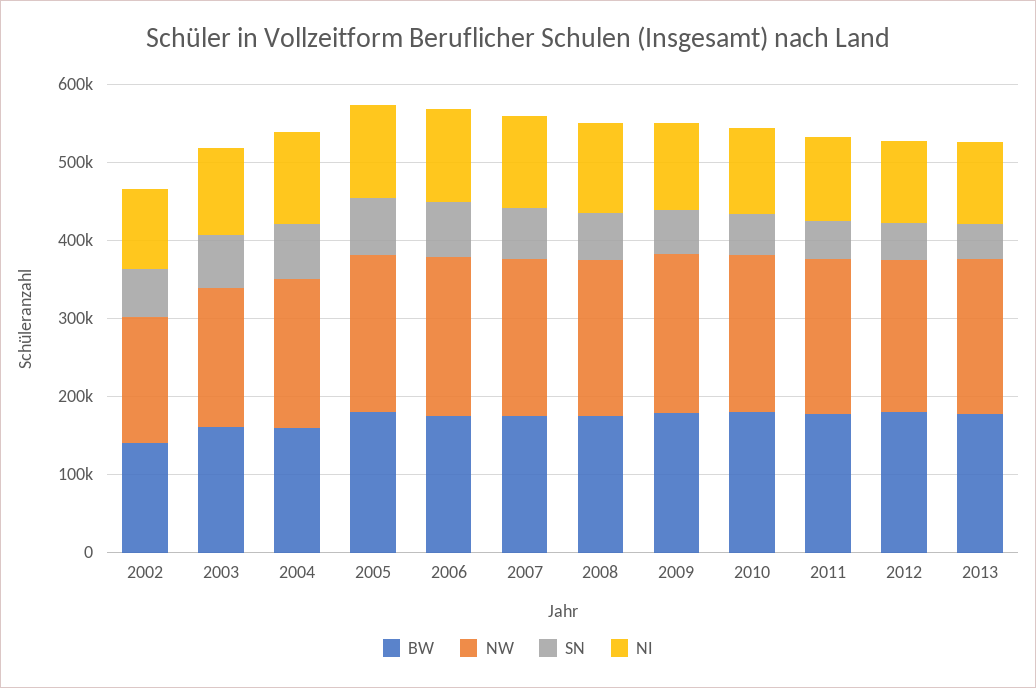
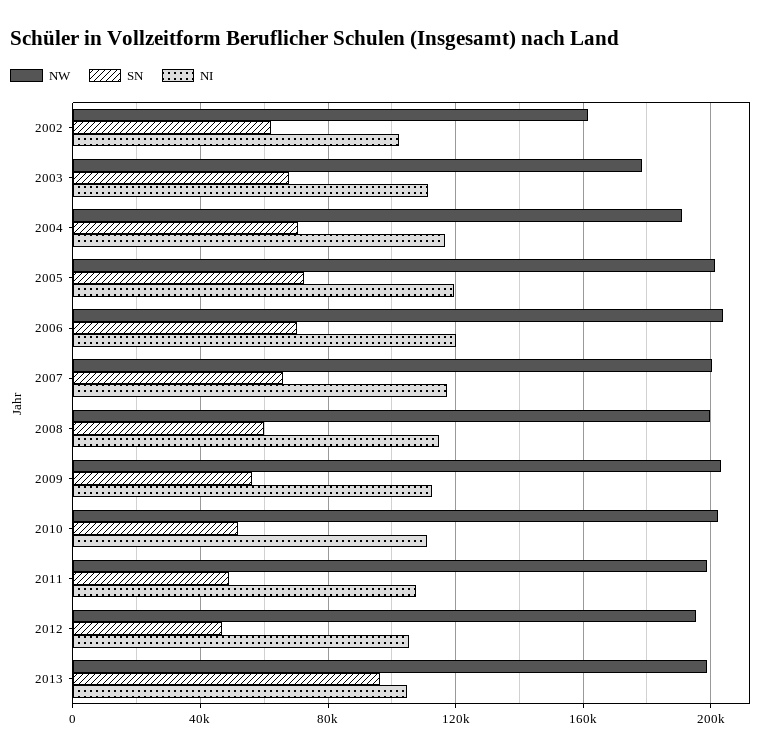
BW, 2002: 140000 -> none
BW, 2003: 160000 -> none
BW, 2004: 160000 -> none
BW, 2005: 180000 -> none
BW, 2006: 180000 -> none
BW, 2007: 180000 -> none
BW, 2008: 180000 -> none
BW, 2009: 180000 -> none
BW, 2010: 180000 -> none
BW, 2011: 180000 -> none
BW, 2012: 180000 -> none
BW, 2013: 180000 -> none
SN, 2013: 40000 -> 95000

